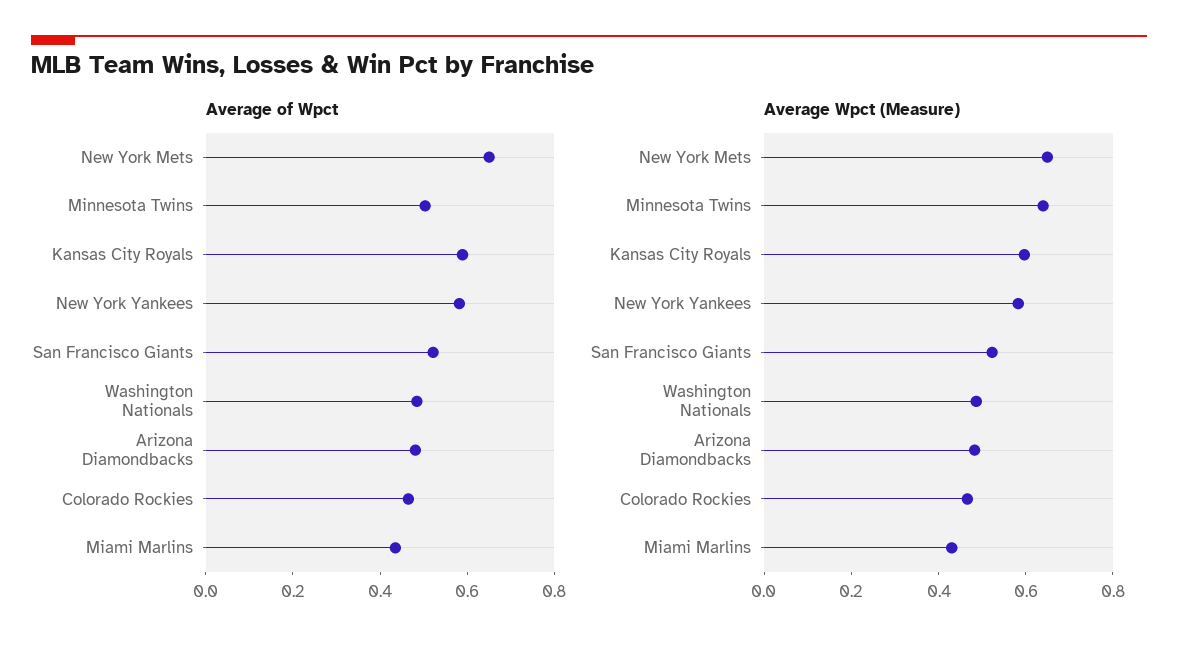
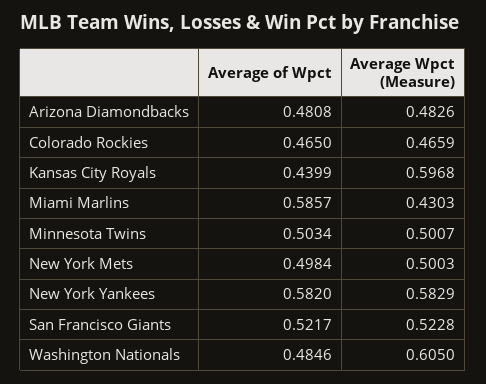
Average of Wpct, New York Mets: 0.65 -> 0.4984
Average of Wpct, Kansas City Royals: 0.6 -> 0.4399
Average of Wpct, Miami Marlins: 0.45 -> 0.5857
Average Wpct (Measure), New York Mets: 0.65 -> 0.5003
Average Wpct (Measure), Minnesota Twins: 0.65 -> 0.5007
Average Wpct (Measure), Washington Nationals: 0.5 -> 0.605

